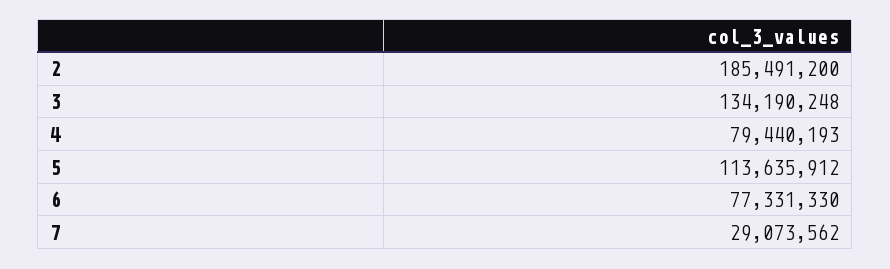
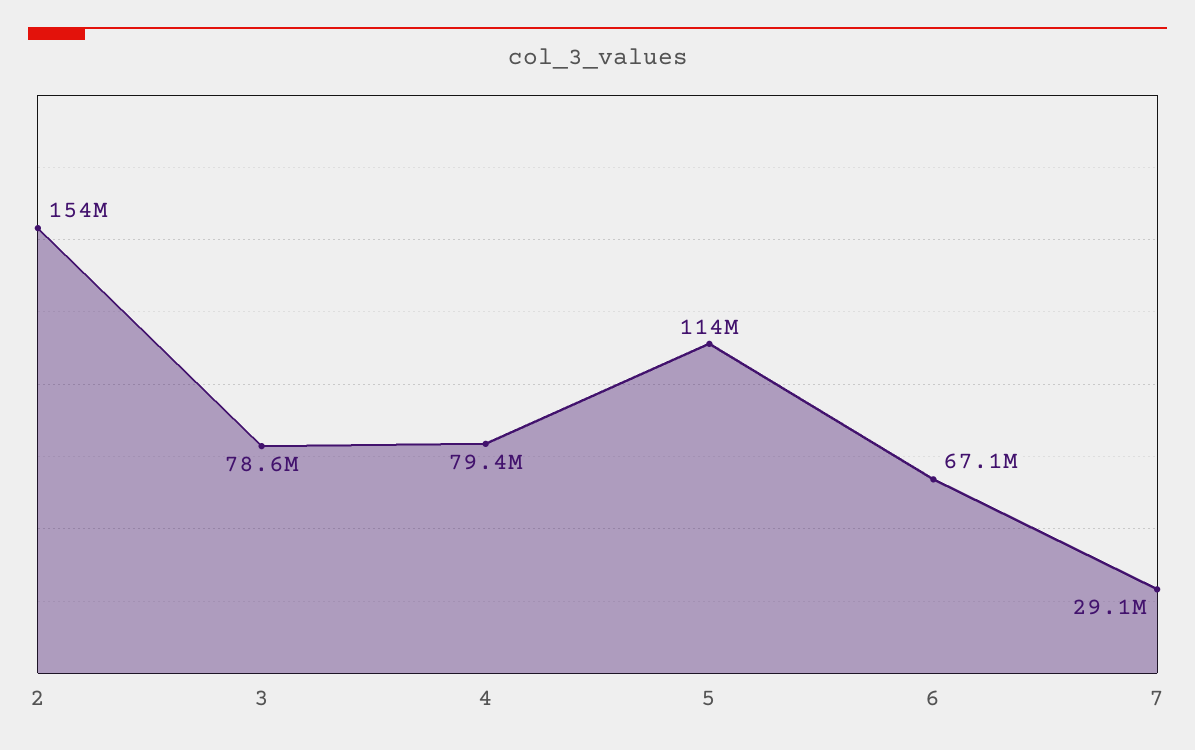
2: 185491200 -> 154000000
3: 134190248 -> 78600000
6: 77331330 -> 67100000

